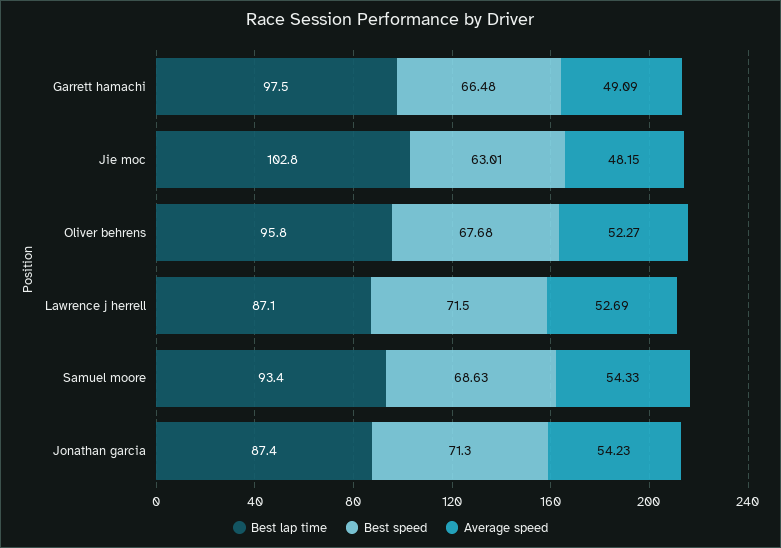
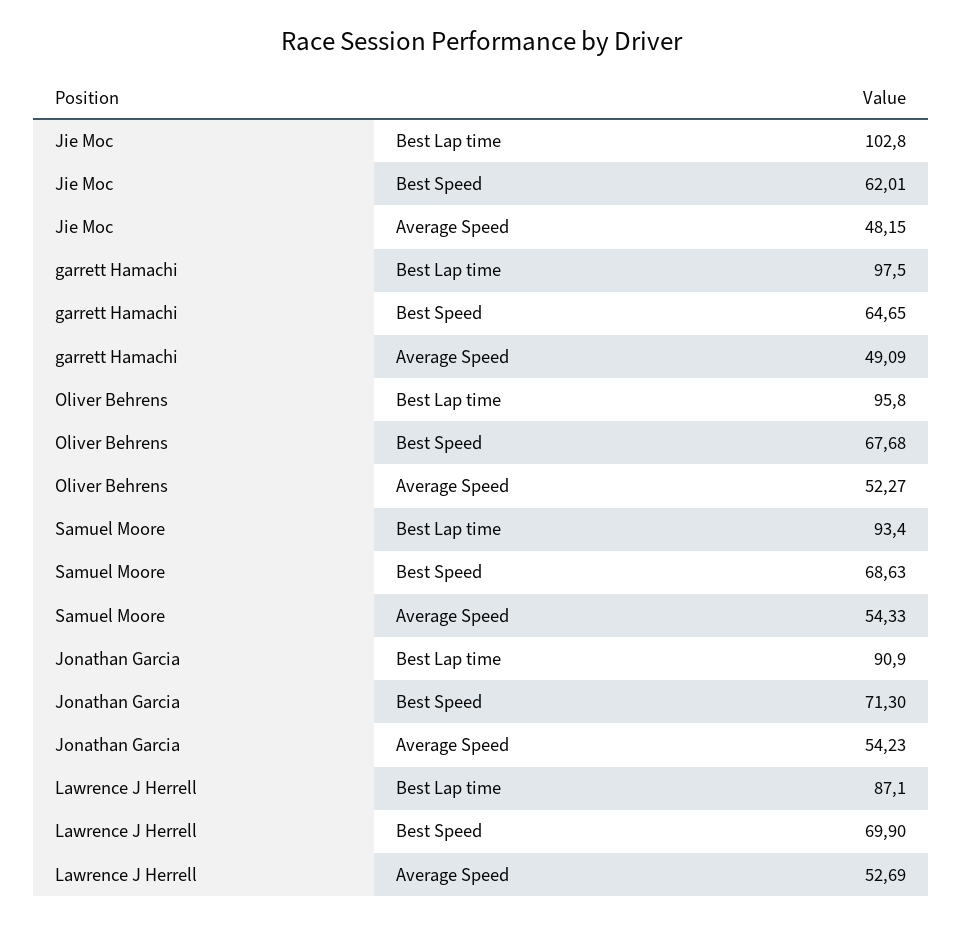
Best speed, Garrett hamachi: 66.48 -> 64.65
Best speed, Jie moc: 63.01 -> 62.01
Best speed, Lawrence j herrell: 71.5 -> 69.9
Best lap time, Jonathan garcia: 87.4 -> 90.9

